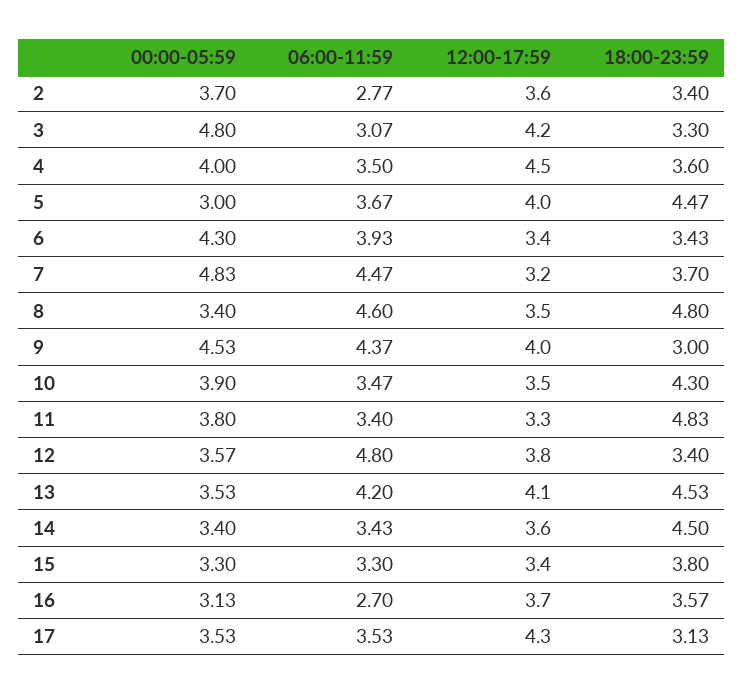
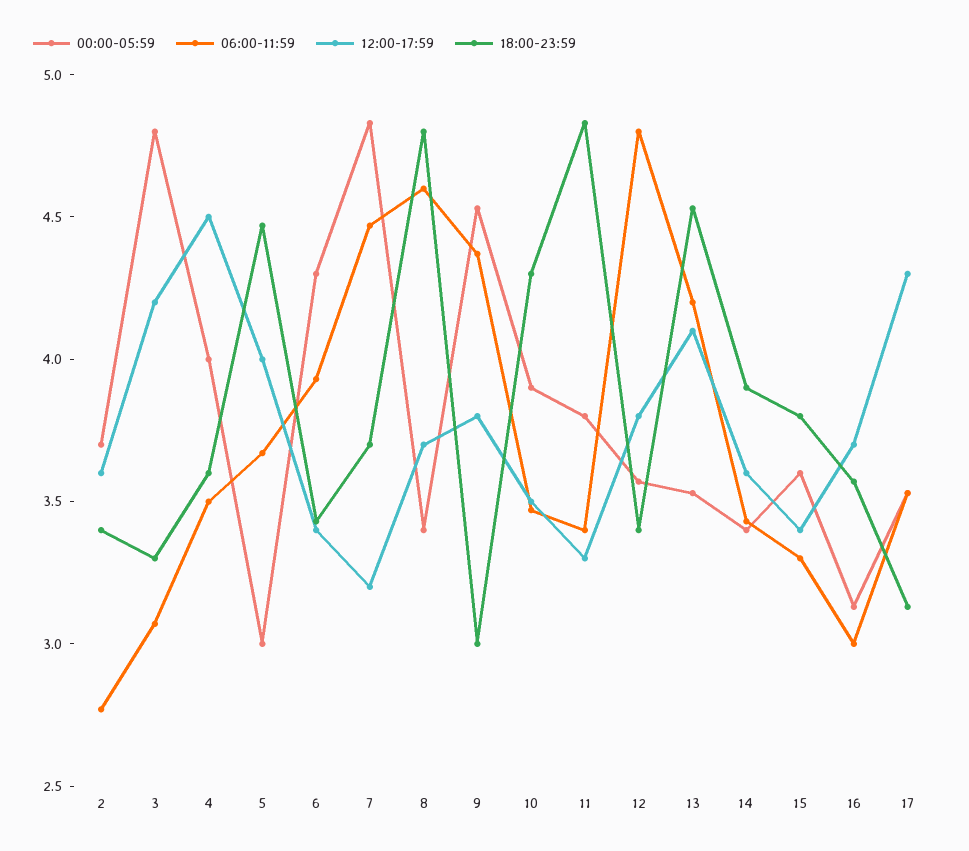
12:00-17:59, 8: 3.5 -> 3.7
12:00-17:59, 9: 4 -> 3.8
18:00-23:59, 14: 4.5 -> 3.9
00:00-05:59, 15: 3.3 -> 3.6
06:00-11:59, 16: 2.7 -> 3

